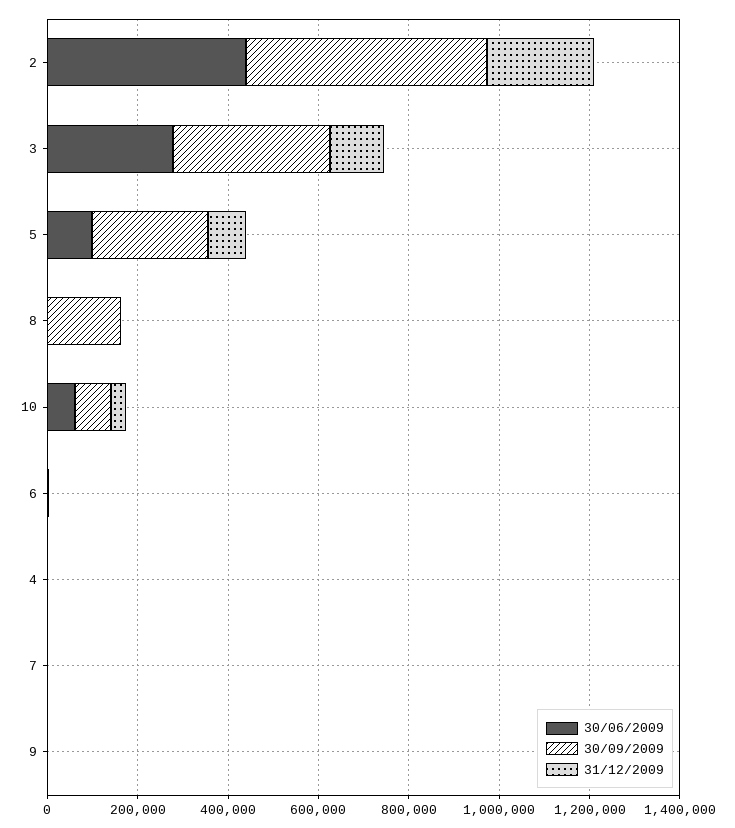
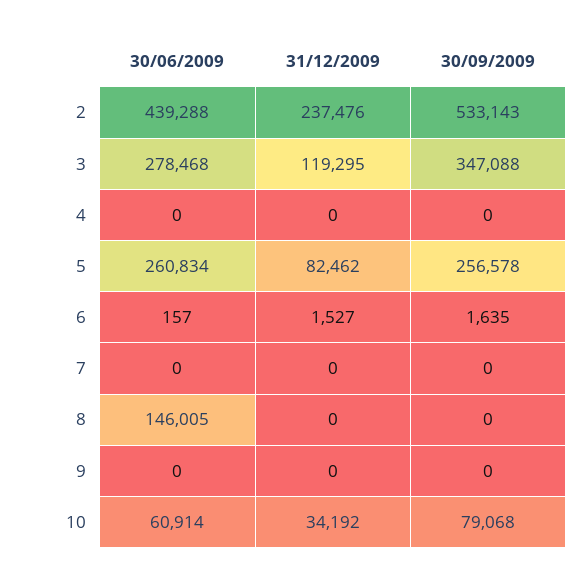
30/06/2009, 5: 100000 -> 260834
30/06/2009, 8: 0 -> 146005
30/09/2009, 8: 150000 -> 0

